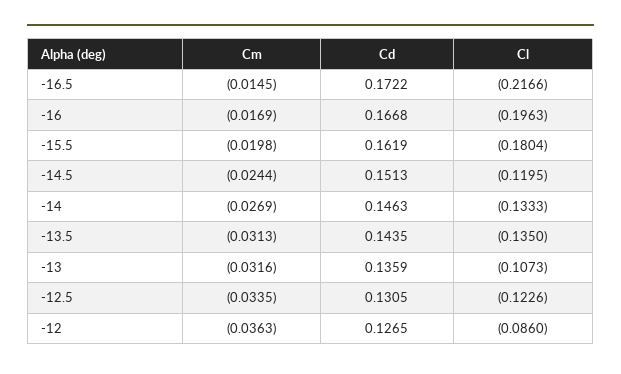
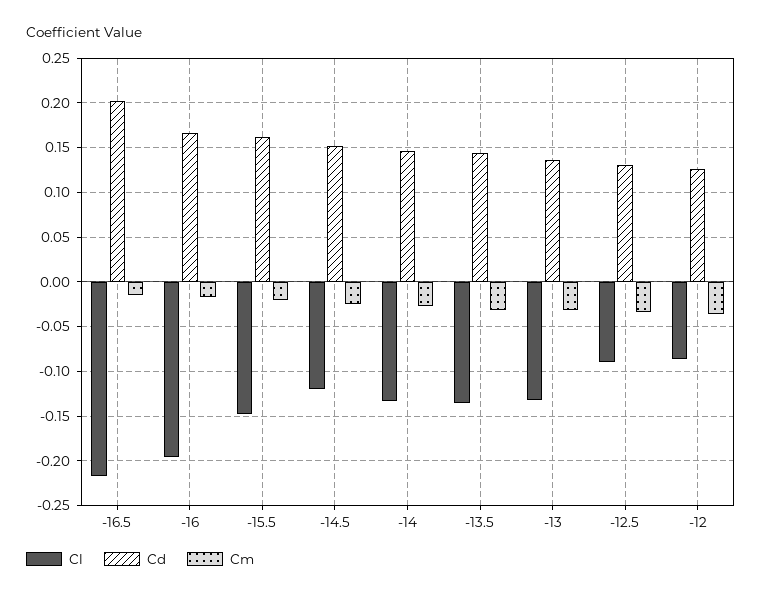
Cd, -16.5: 0.1722 -> 0.2
Cl, -15.5: -0.1804 -> -0.15
Cl, -13: -0.1073 -> -0.13
Cl, -12.5: -0.1226 -> -0.09

